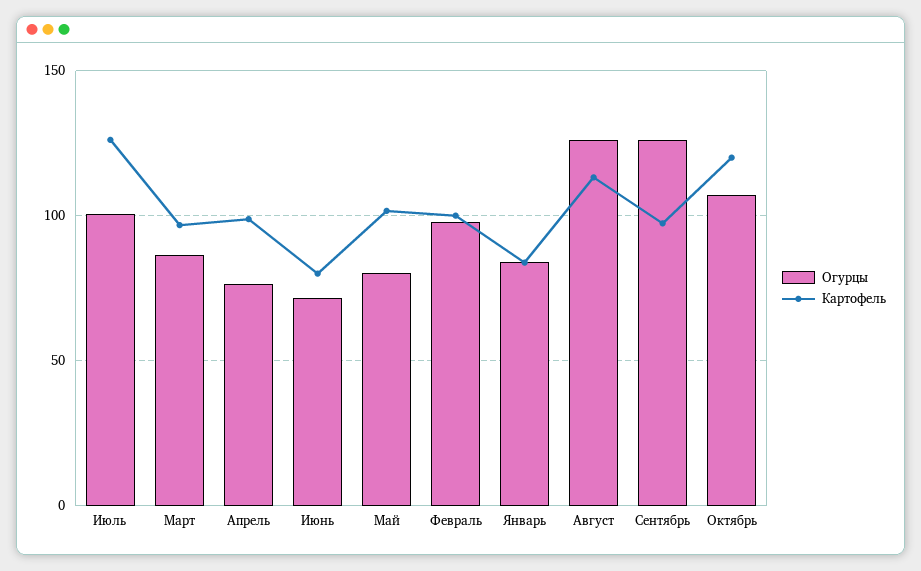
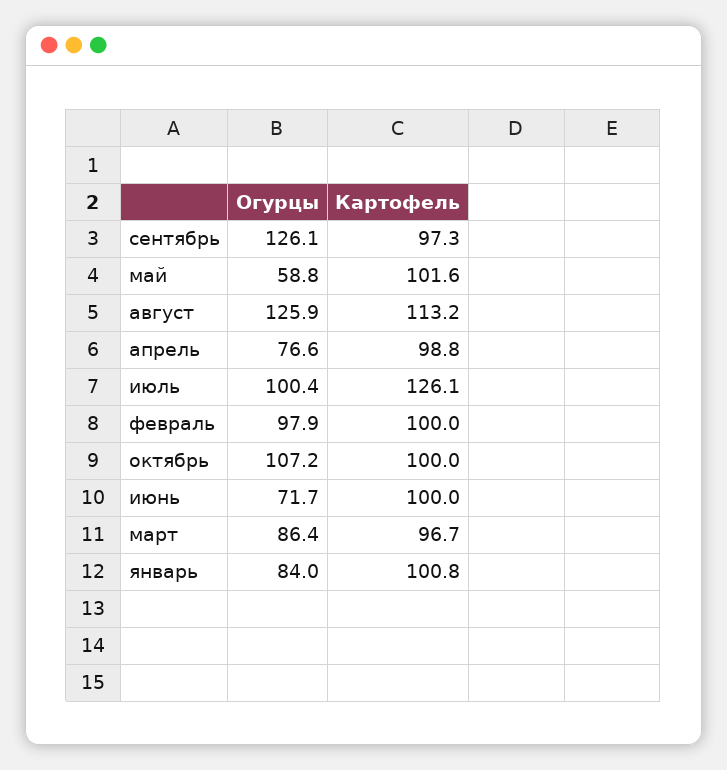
Картофель, Июнь: 80 -> 100
Огурцы, Май: 80 -> 58.8
Картофель, Январь: 85 -> 100.8
Картофель, Октябрь: 120 -> 100

